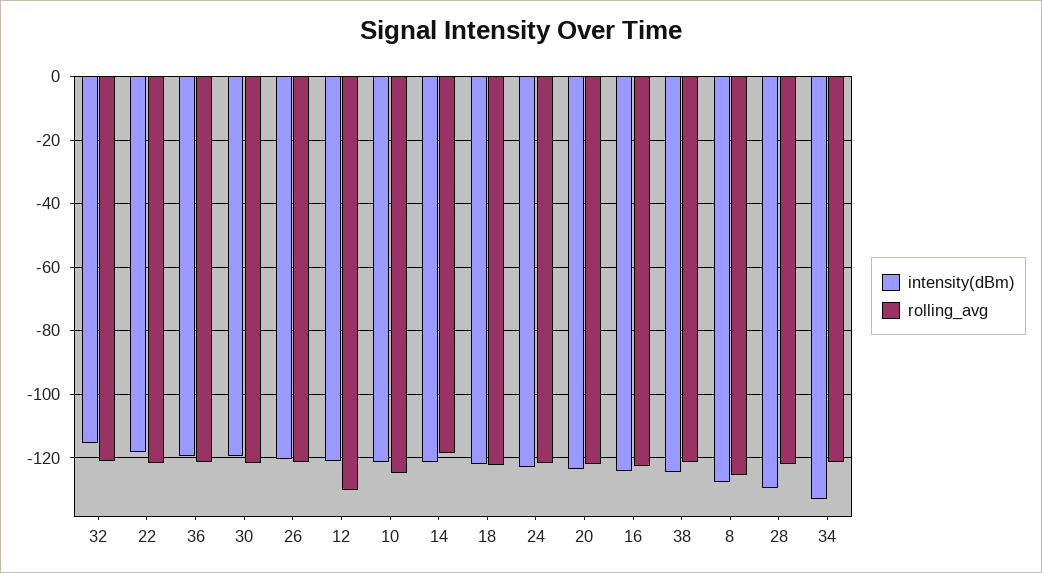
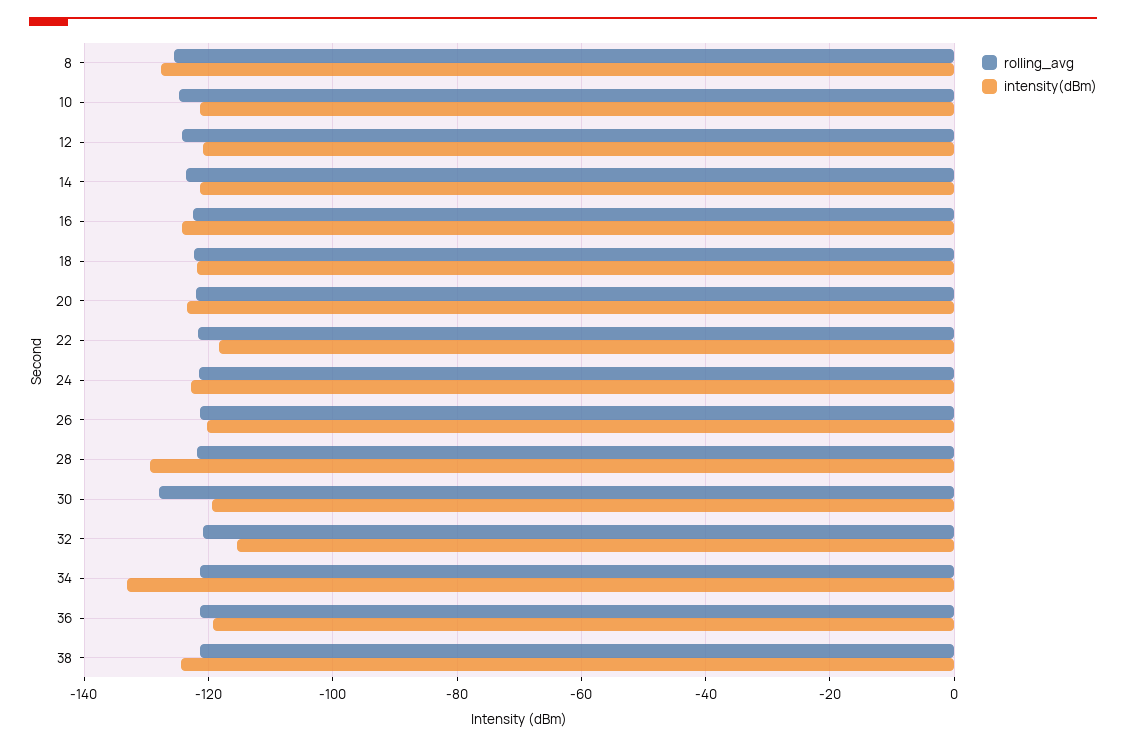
rolling_avg, 30: -122 -> -128
rolling_avg, 12: -130 -> -124
rolling_avg, 14: -118 -> -124

